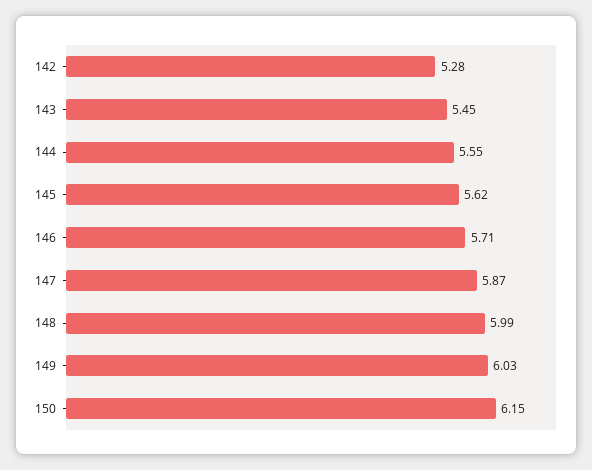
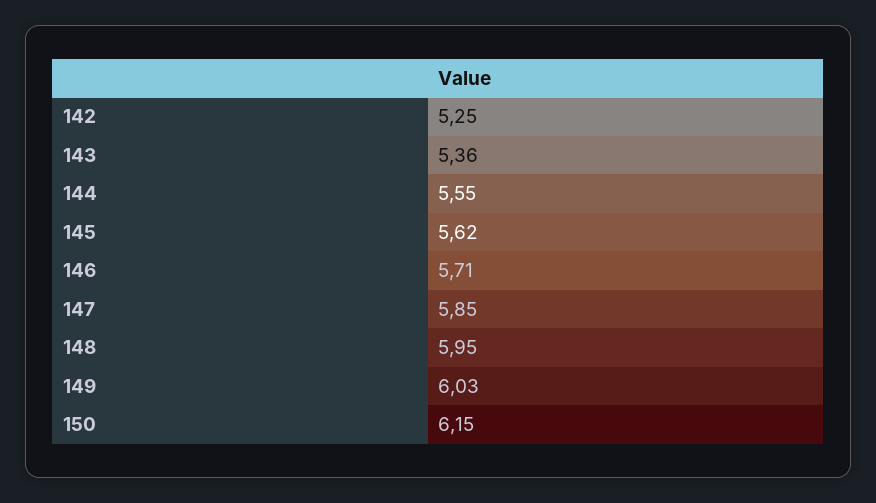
142: 5.28 -> 5.25
143: 5.45 -> 5.36
147: 5.87 -> 5.85
148: 5.99 -> 5.95

